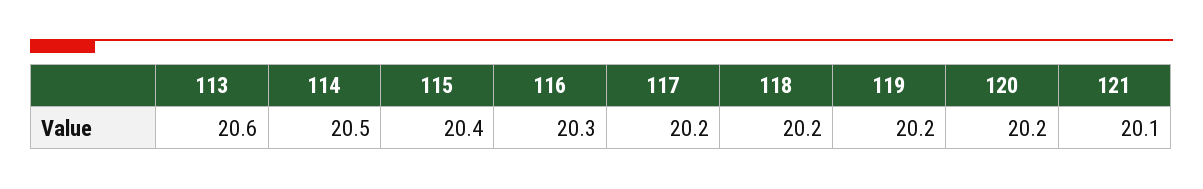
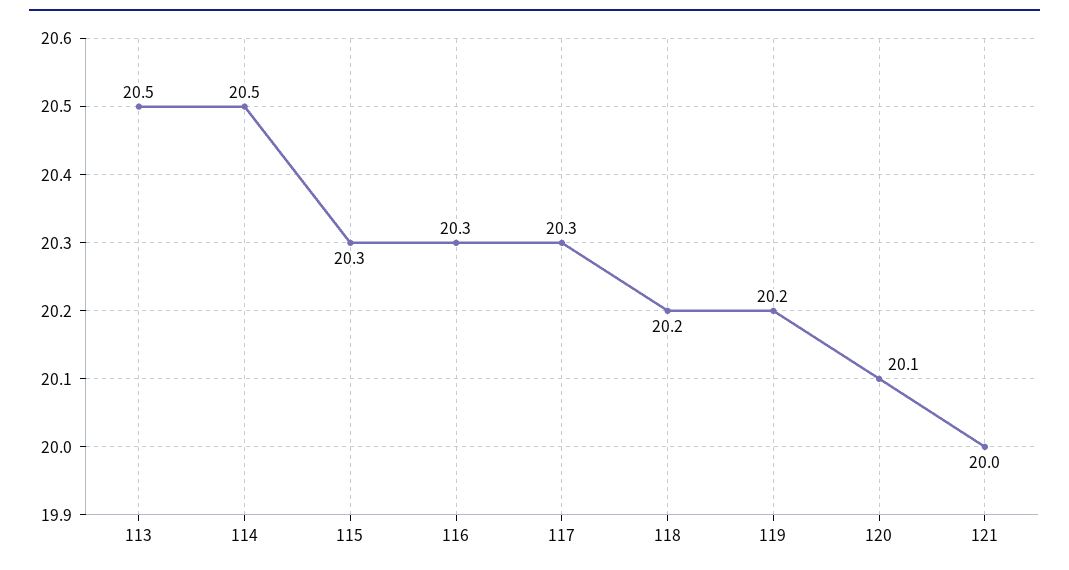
113: 20.6 -> 20.5
115: 20.4 -> 20.3
117: 20.2 -> 20.3
120: 20.2 -> 20.1
121: 20.1 -> 20

